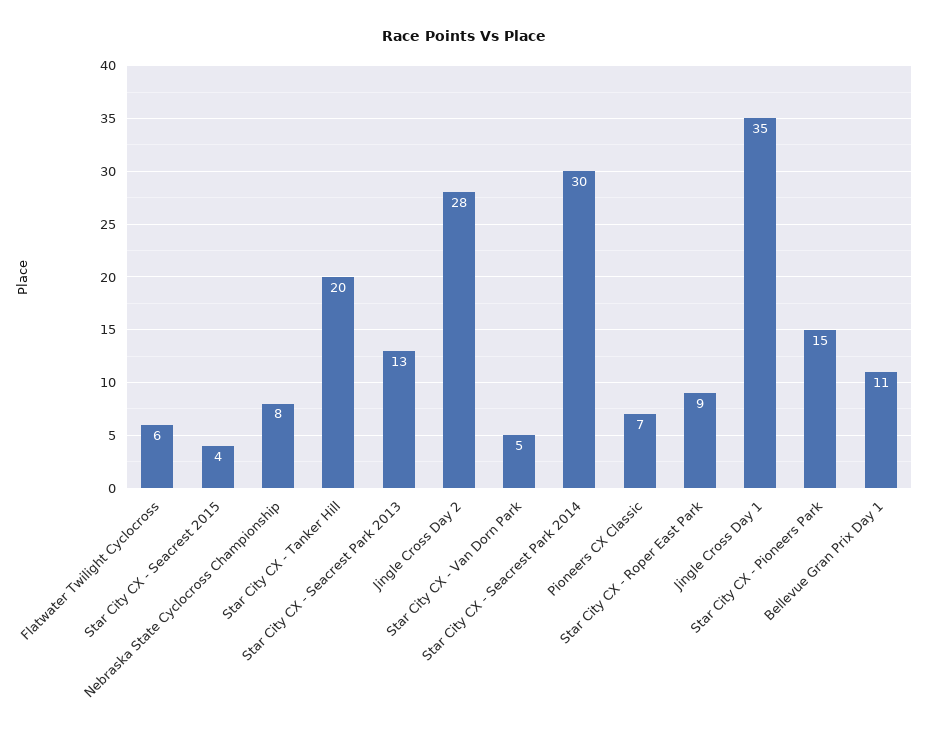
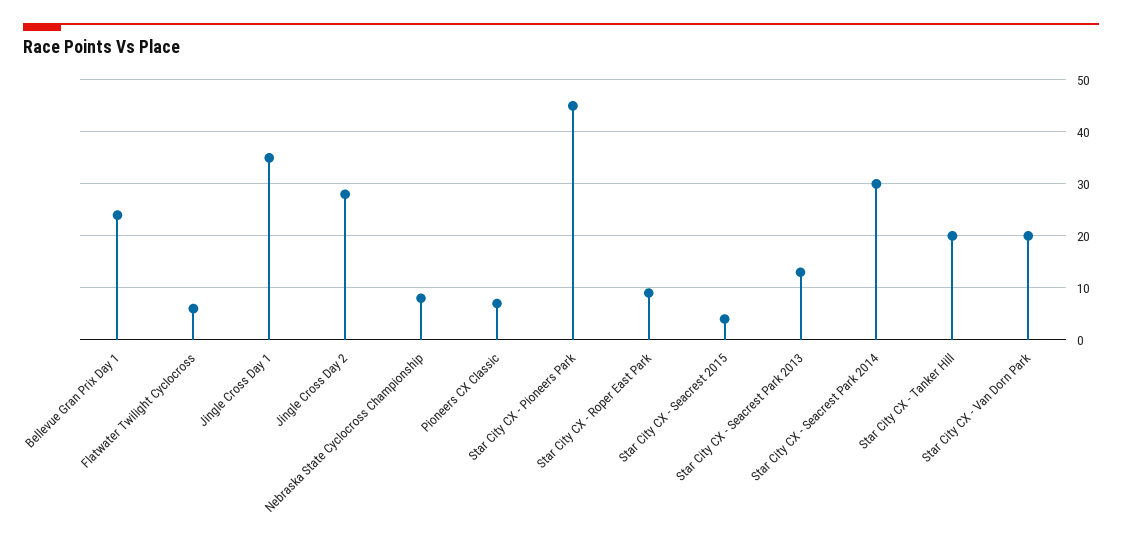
Star City CX - Van Dorn Park: 5 -> 20
Star City CX - Pioneers Park: 15 -> 45
Bellevue Gran Prix Day 1: 11 -> 25

